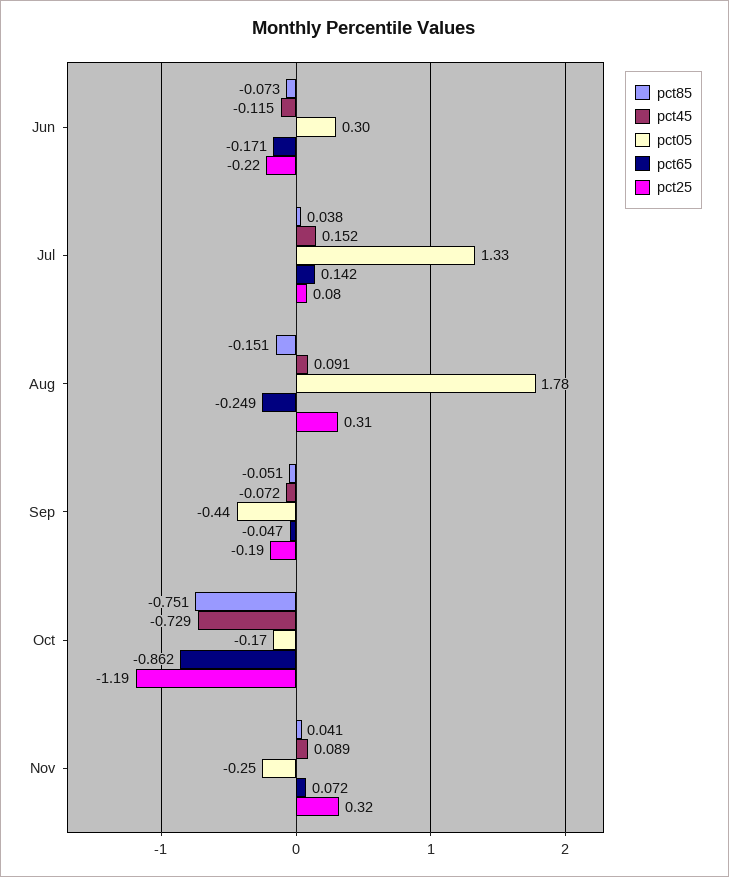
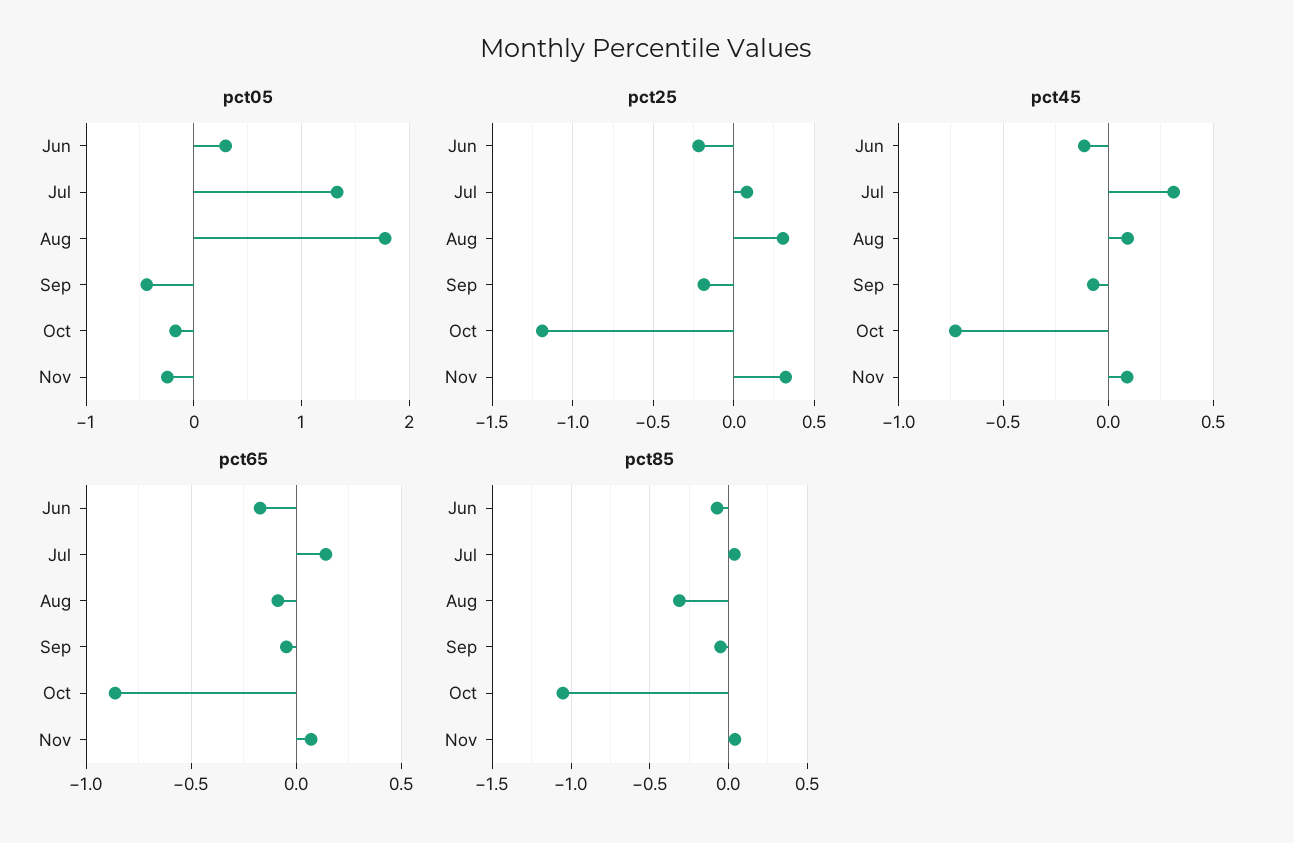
pct45, Jul: 0.152 -> 0.3
pct85, Aug: -0.151 -> -0.3
pct65, Aug: -0.249 -> -0.1
pct85, Oct: -0.751 -> -1.05

